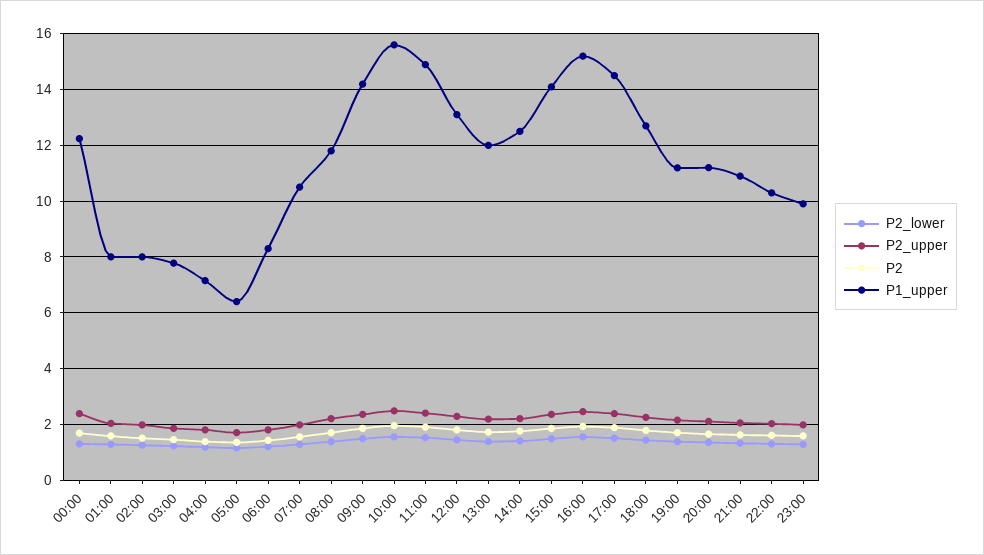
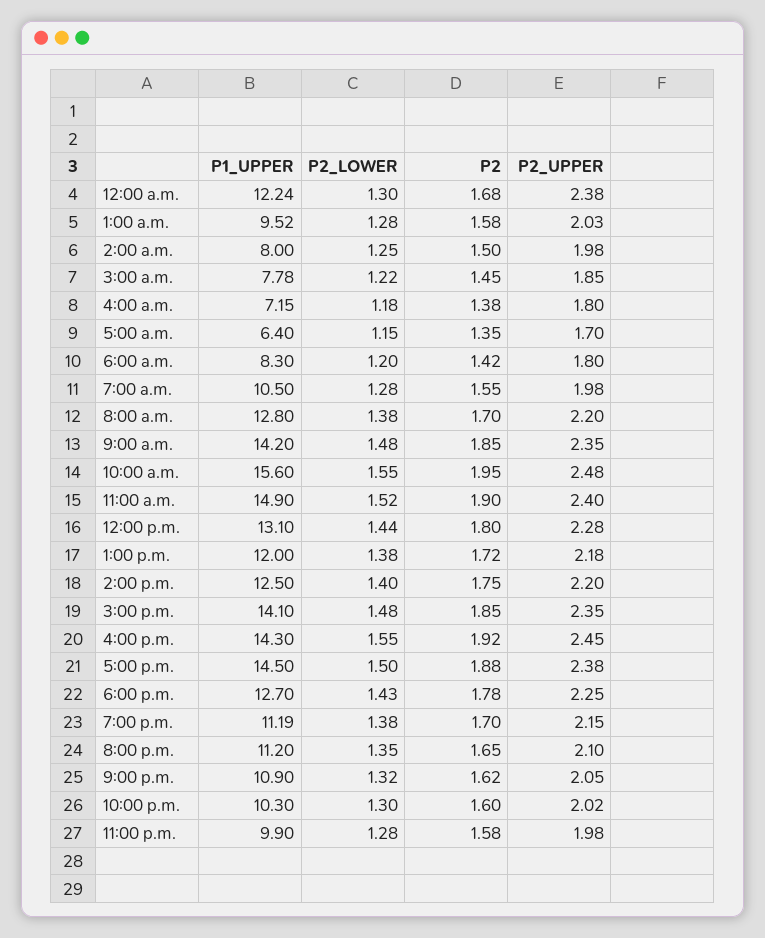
P1_upper, 01:00: 8 -> 9.52
P1_upper, 08:00: 11.75 -> 12.8
P1_upper, 16:00: 15.25 -> 14.3

